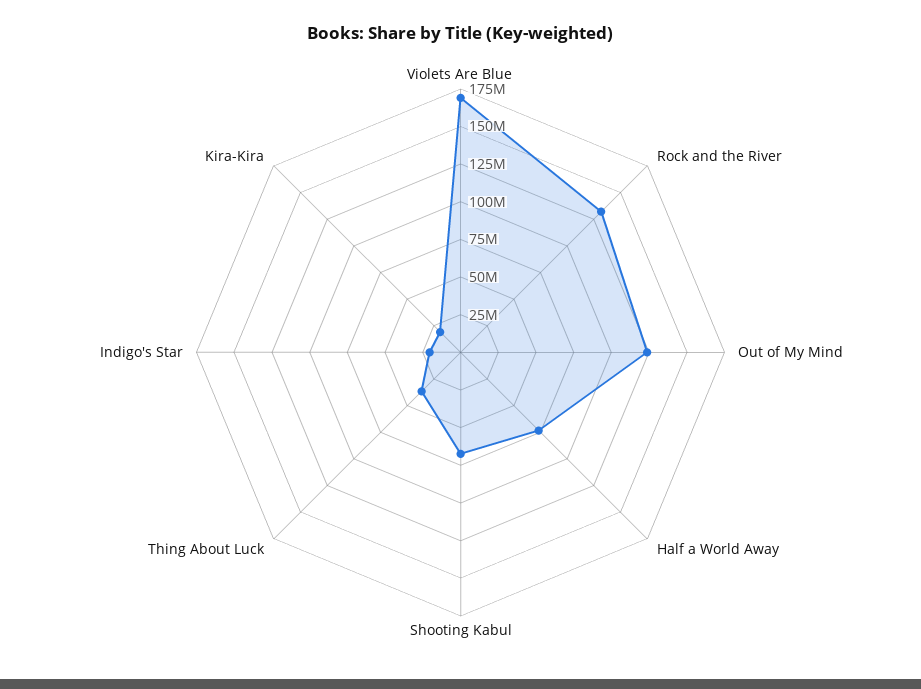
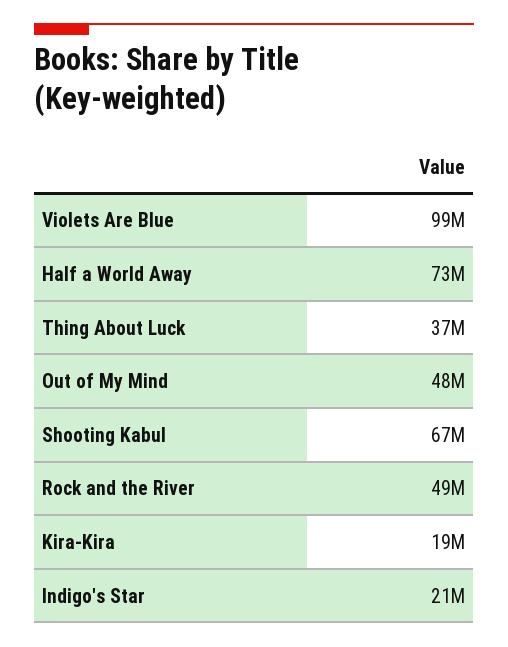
Violets Are Blue: 175000000 -> 99000000
Rock and the River: 125000000 -> 49000000
Out of My Mind: 125000000 -> 48000000

